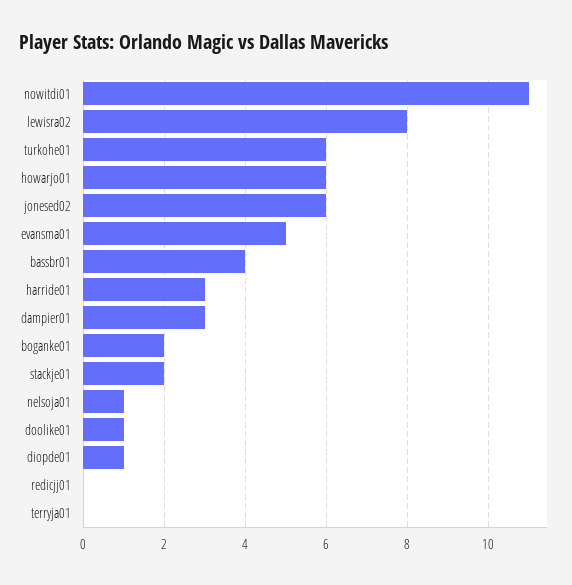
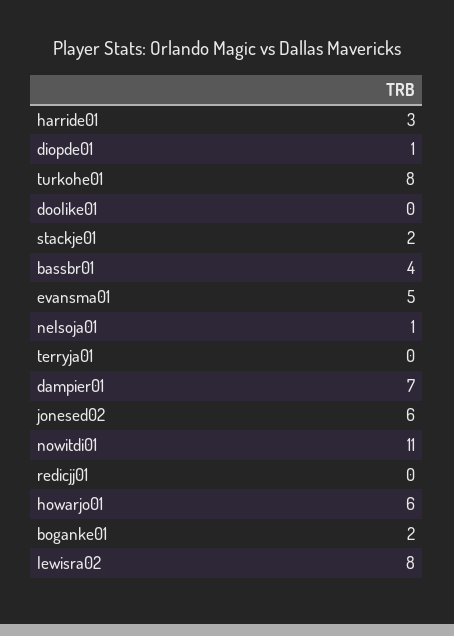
turkohe01: 6 -> 8
dampier01: 3 -> 7
doolike01: 1 -> 0

